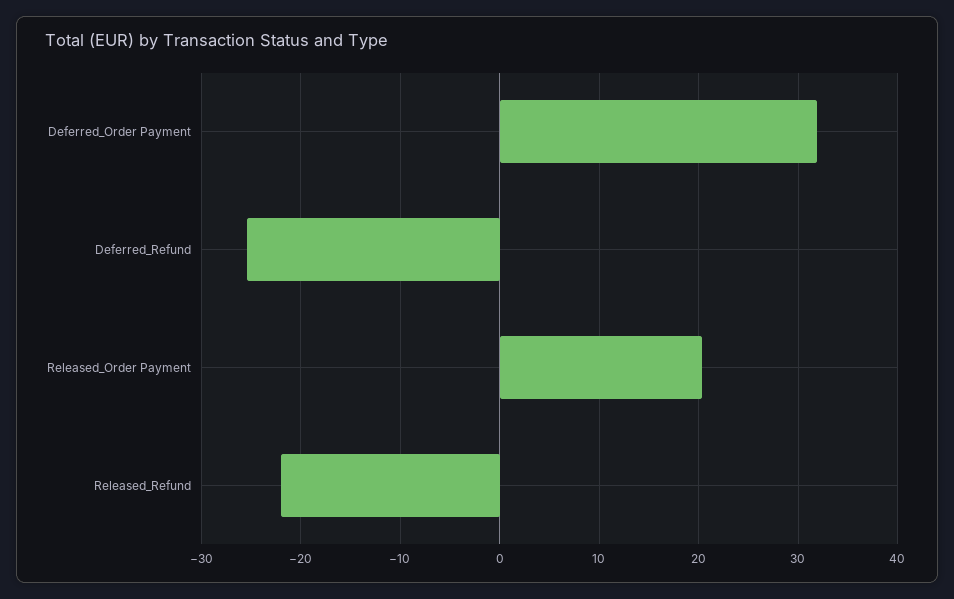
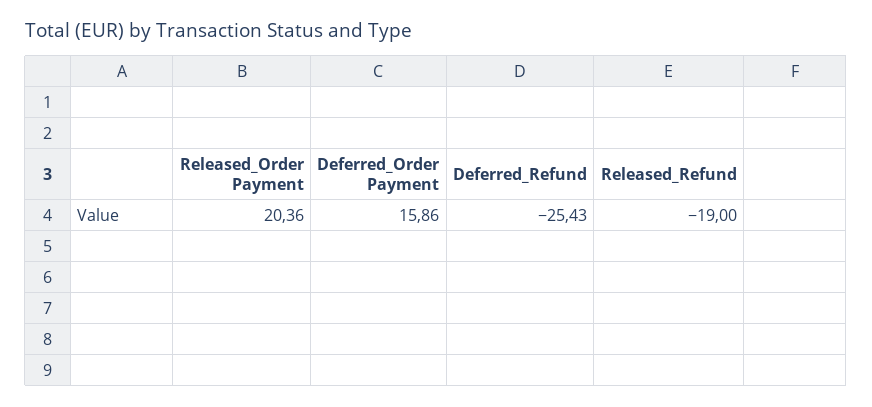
Deferred_Order Payment: 32 -> 15.86
Released_Refund: -22 -> -19

